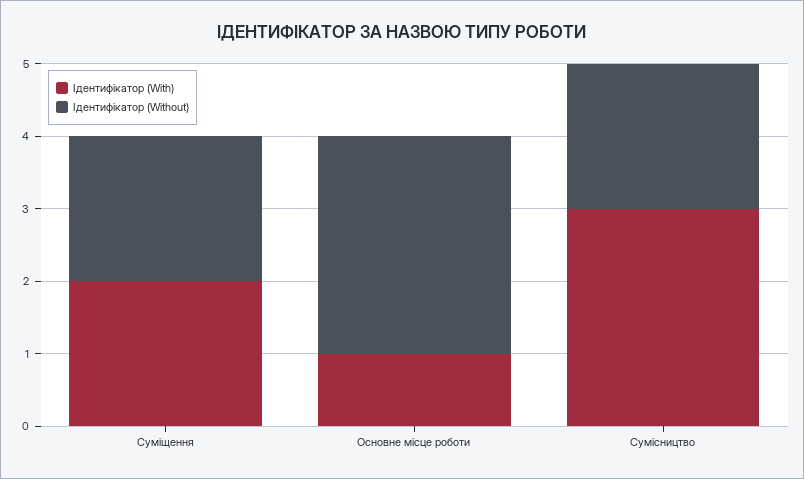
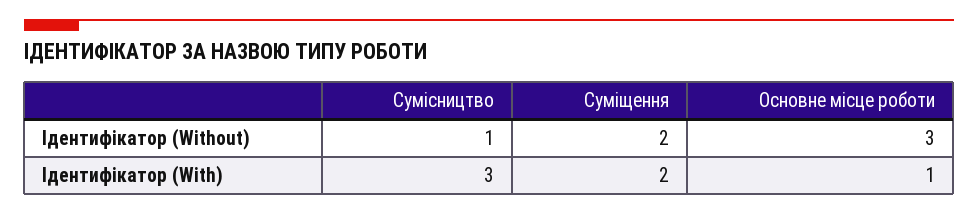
Ідентифікатор (Without), Сумісництво: 2 -> 1

